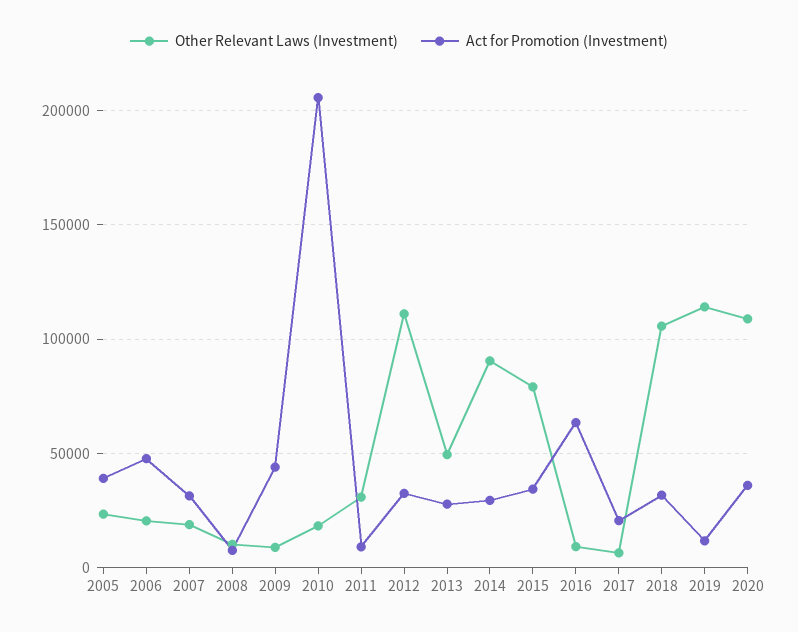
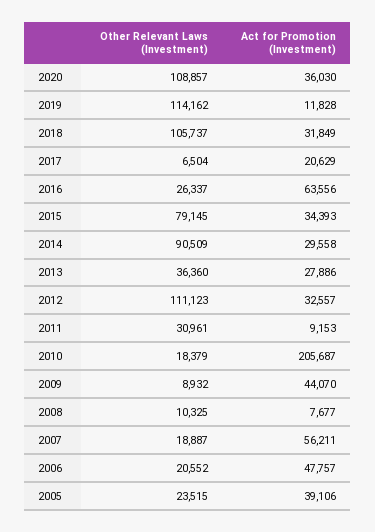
Act for Promotion (Investment), 2007: 30000 -> 56211
Other Relevant Laws (Investment), 2013: 50000 -> 36360
Other Relevant Laws (Investment), 2016: 10000 -> 26337

